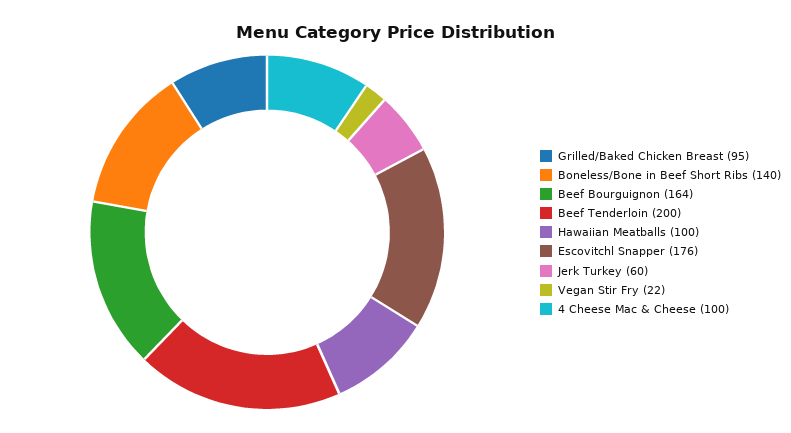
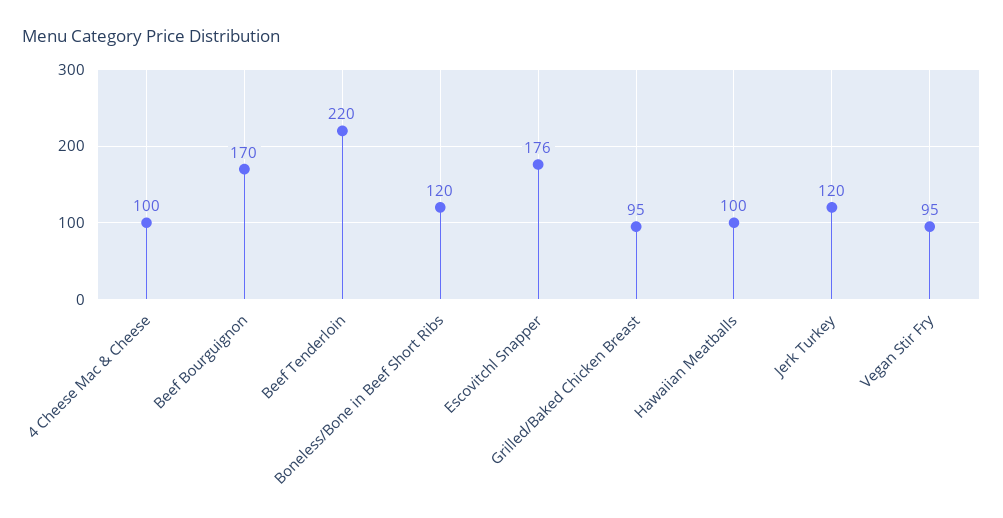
Boneless/Bone in Beef Short Ribs: 140 -> 120
Beef Bourguignon: 164 -> 170
Beef Tenderloin: 200 -> 220
Jerk Turkey: 60 -> 120
Vegan Stir Fry: 22 -> 95

